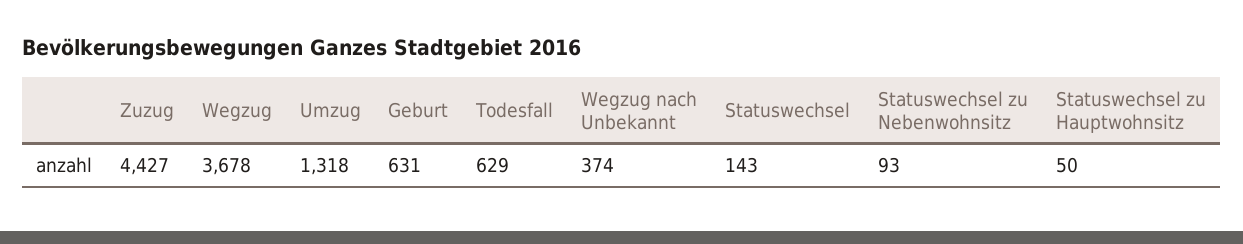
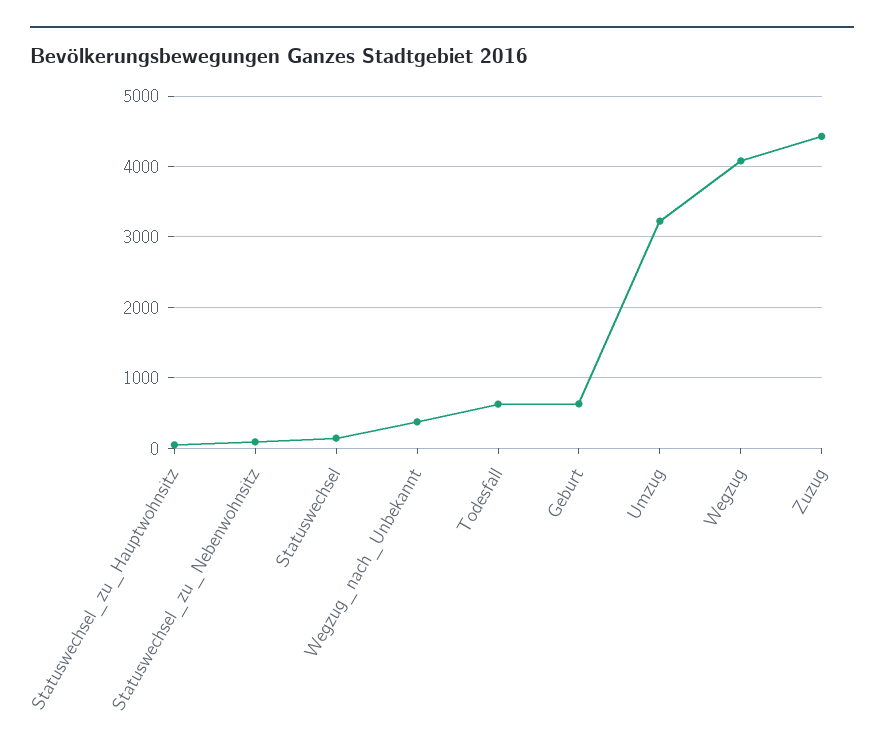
Wegzug: 3678 -> 4100
Umzug: 1318 -> 3200

